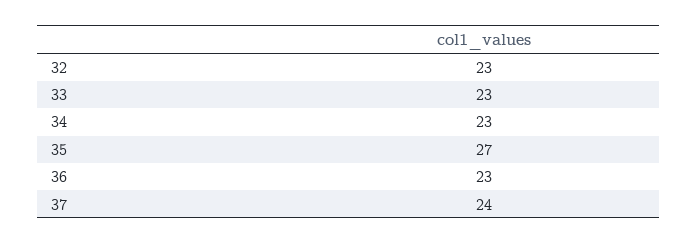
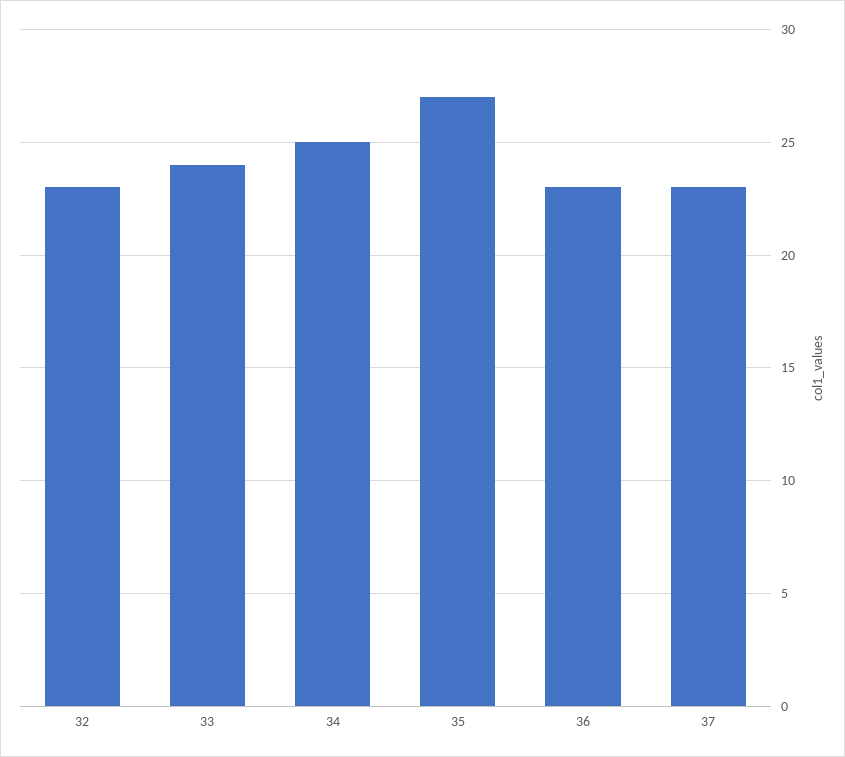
33: 23 -> 24
34: 23 -> 25
37: 24 -> 23

